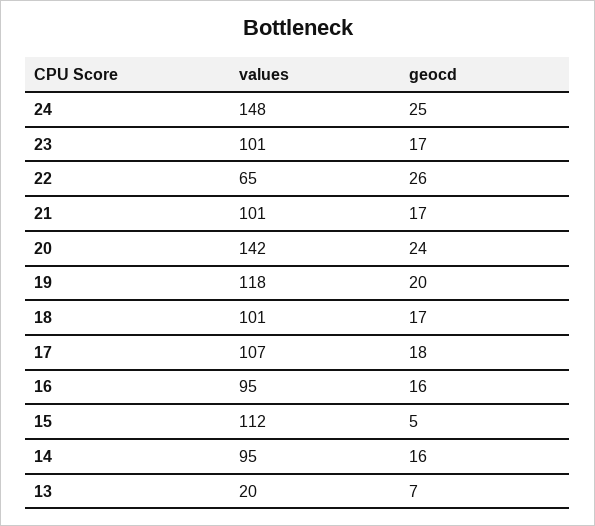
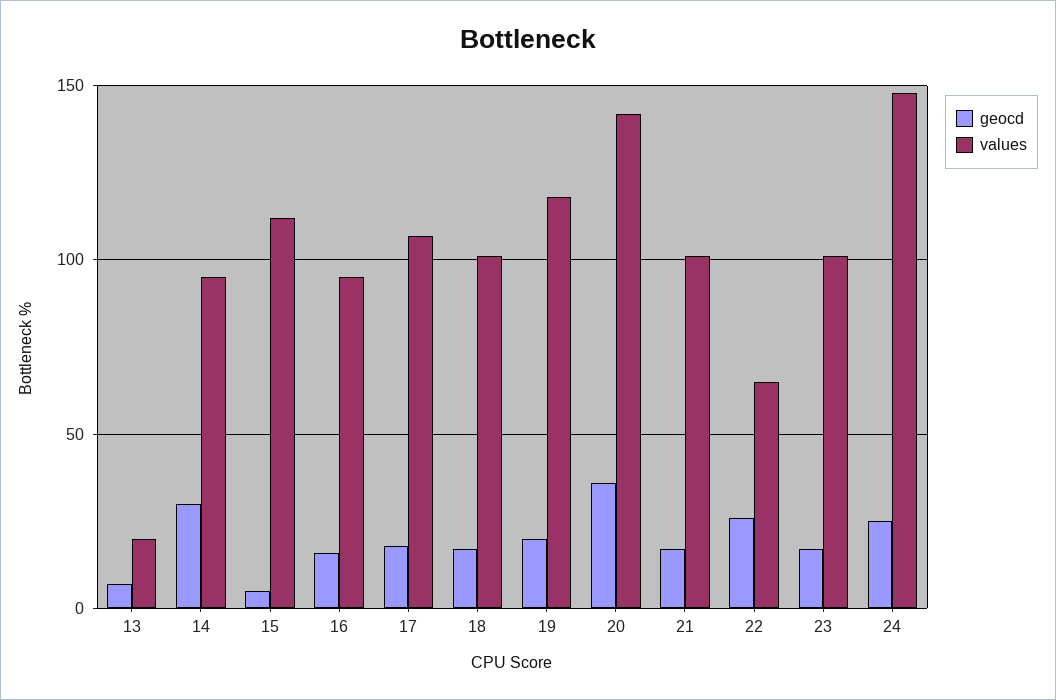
geocd, 20: 24 -> 35
geocd, 14: 16 -> 30

